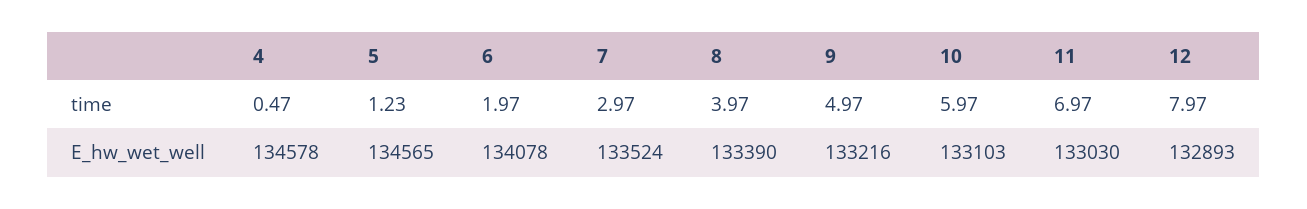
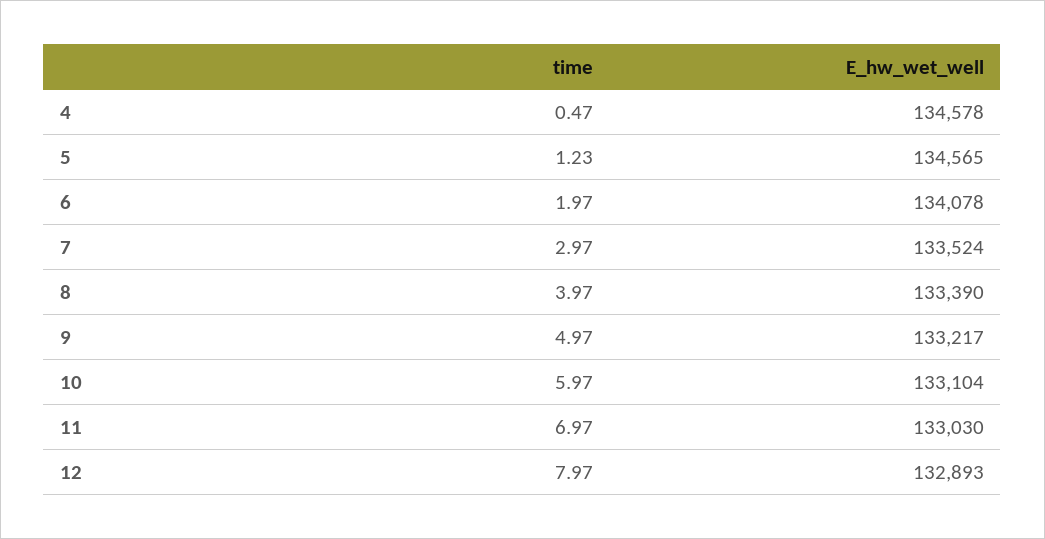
9, E_hw_wet_well: 133216 -> 133217
10, E_hw_wet_well: 133103 -> 133104

